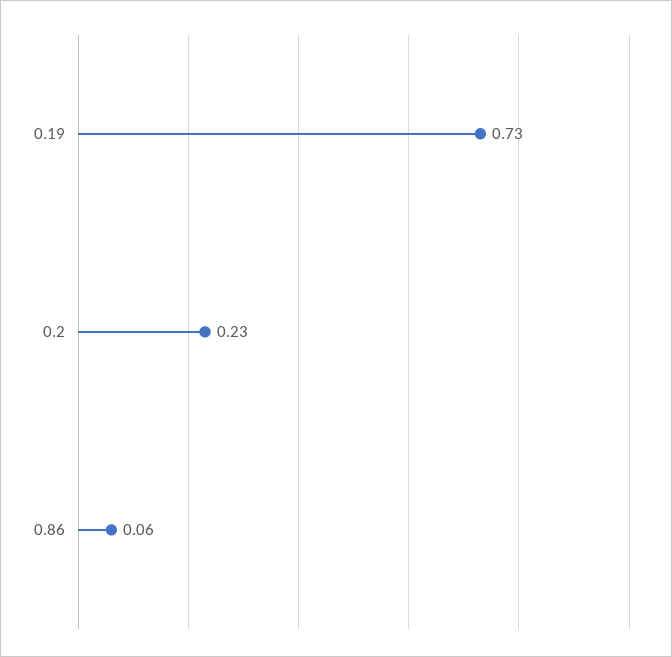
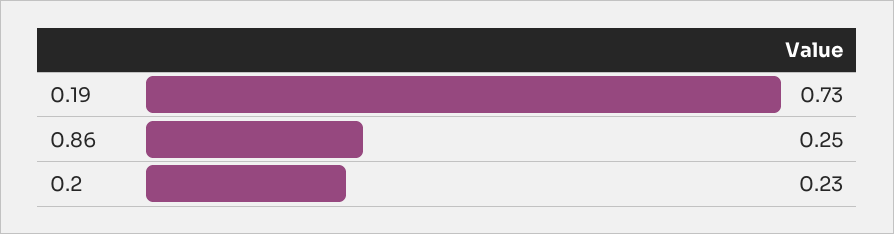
0.86: 0.06 -> 0.25

